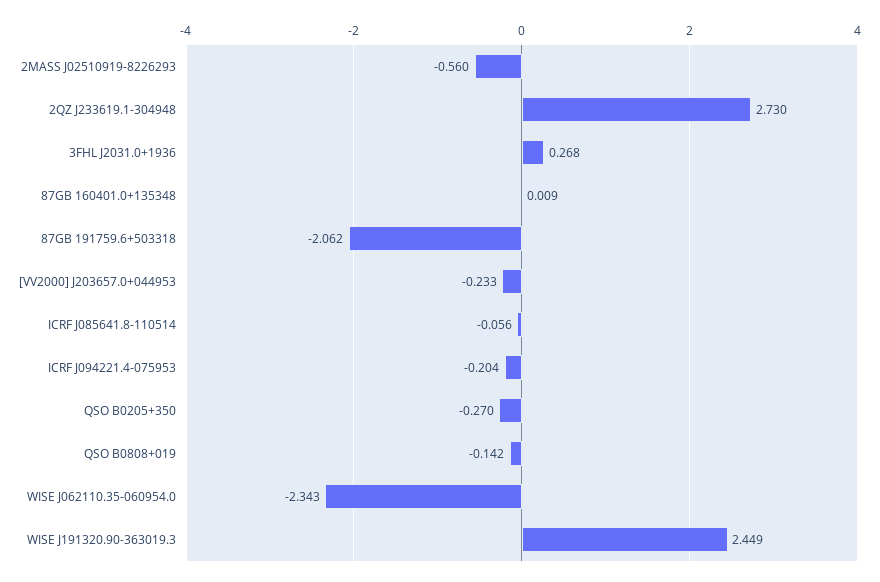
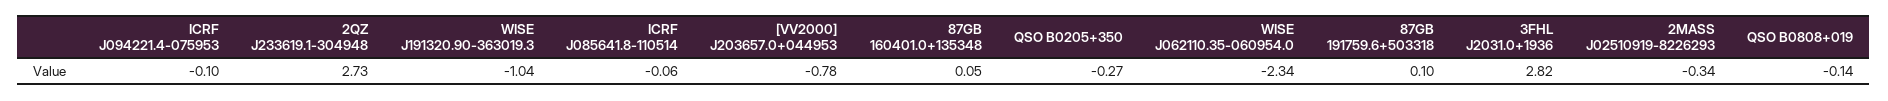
2MASS J02510919-8226293: -0.56 -> -0.34
3FHL J2031.0+1936: 0.268 -> 2.82
87GB 160401.0+135348: 0.009 -> 0.05
87GB 191759.6+503318: -2.062 -> 0.1
[VV2000] J203657.0+044953: -0.233 -> -0.78
ICRF J094221.4-075953: -0.204 -> -0.1
WISE J191320.90-363019.3: 2.449 -> -1.04

